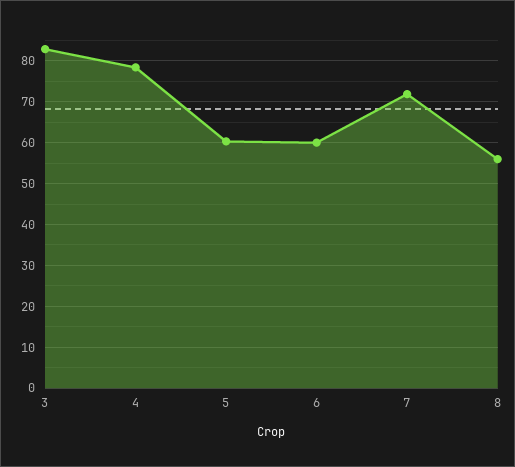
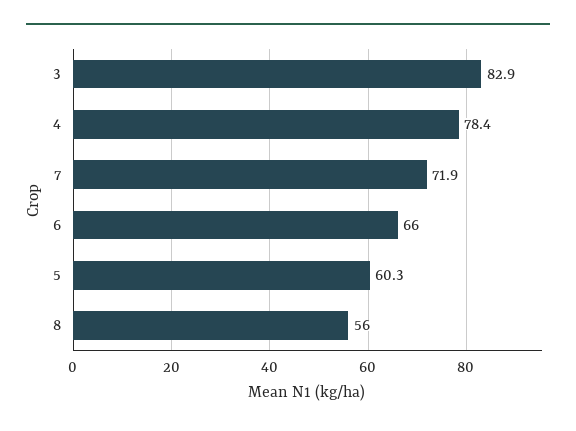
6: 60 -> 66

